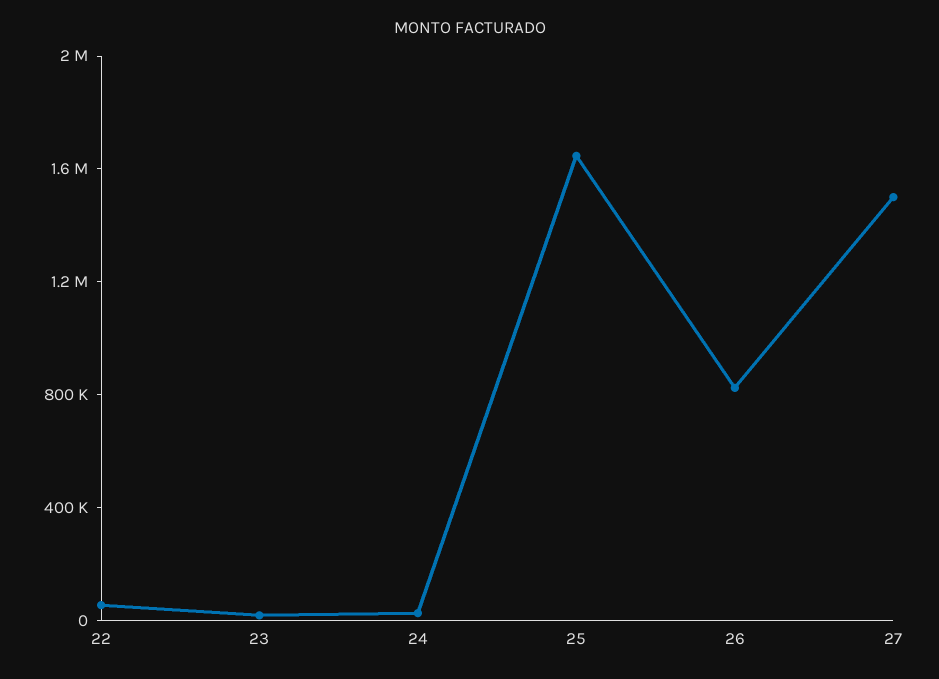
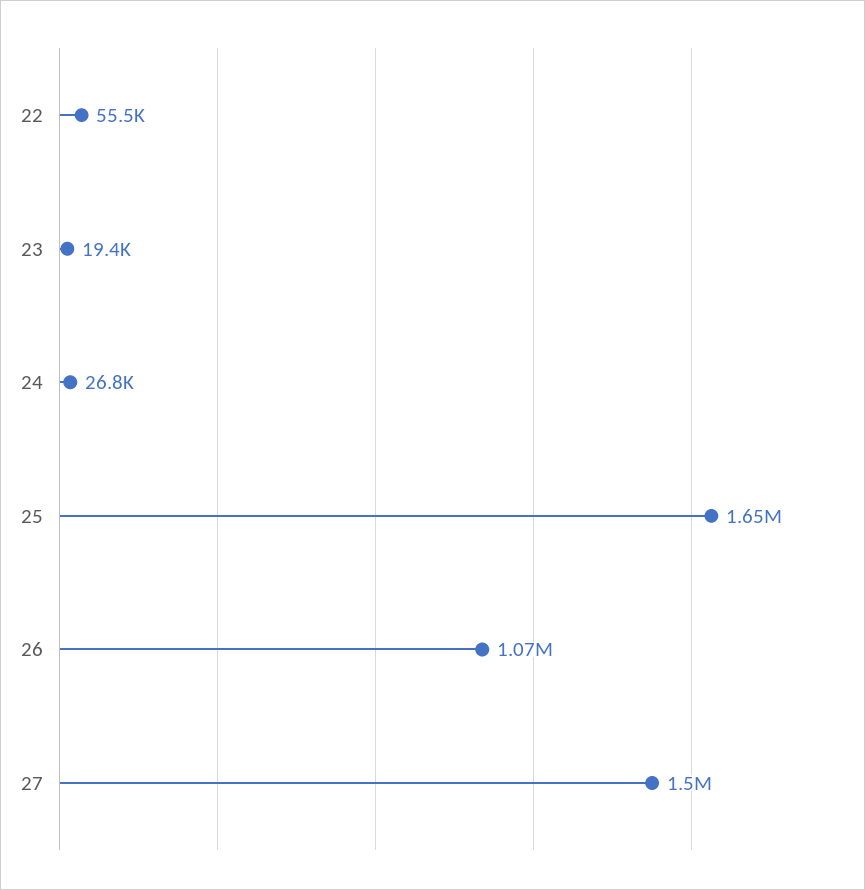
26: 800000 -> 1070000

